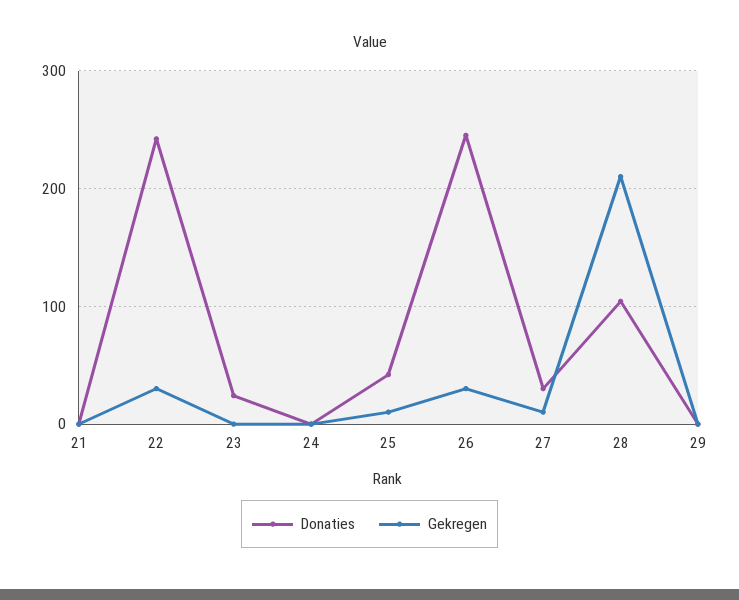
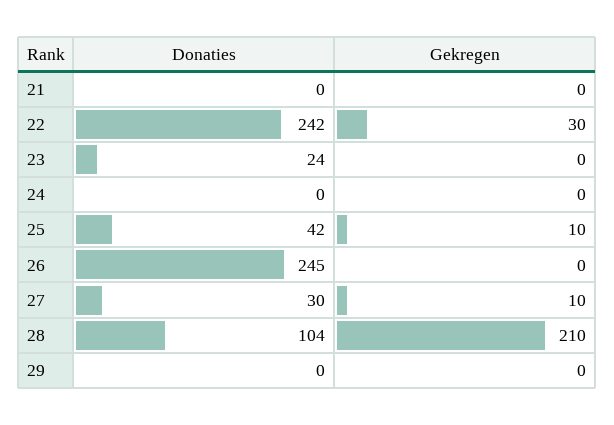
Gekregen, 26: 30 -> 0

